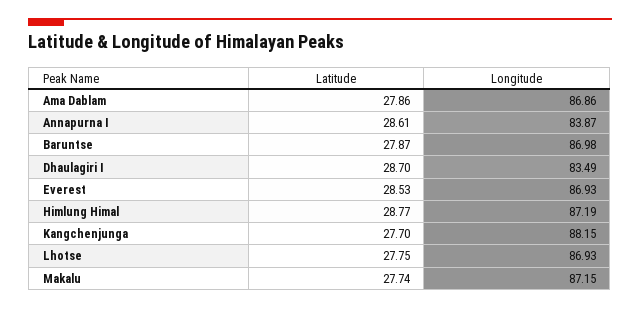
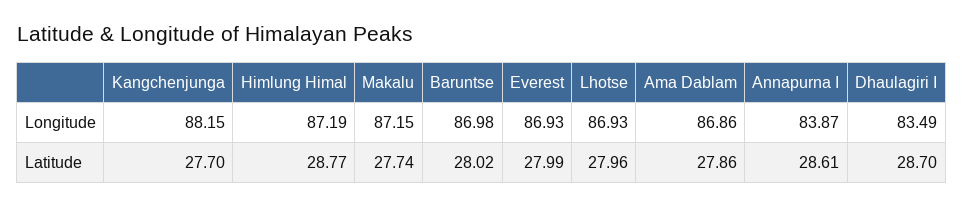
Latitude, Baruntse: 27.87 -> 28.02
Latitude, Everest: 28.53 -> 27.99
Latitude, Lhotse: 27.75 -> 27.96

